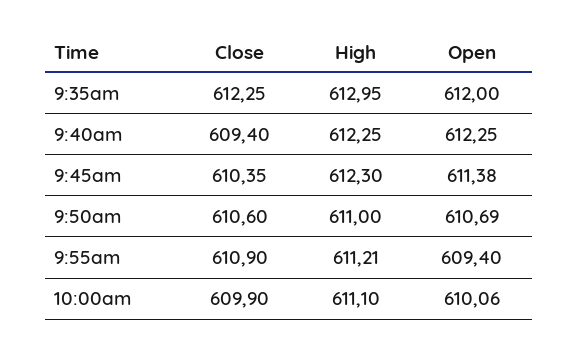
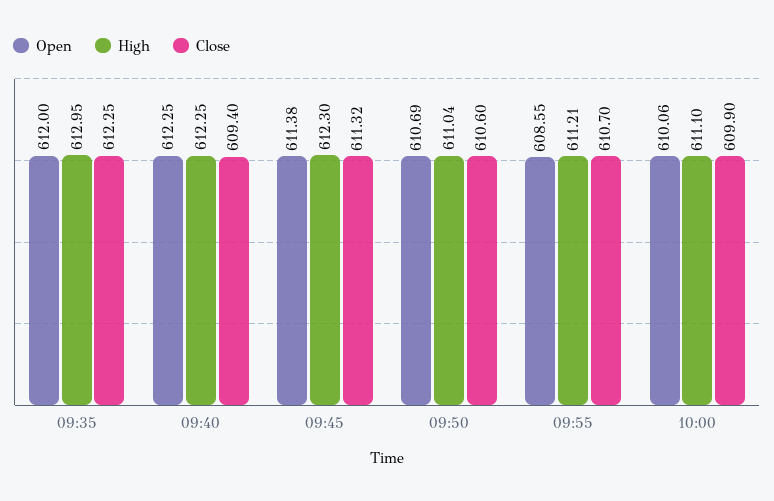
Close, 9:45am: 610.35 -> 611.32
High, 9:50am: 611 -> 611.04
Close, 9:55am: 610.9 -> 610.7
Open, 9:55am: 609.4 -> 608.55

